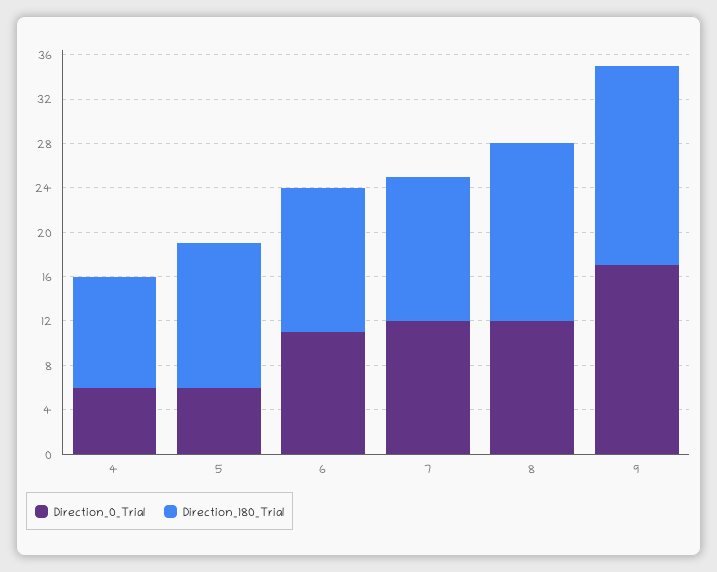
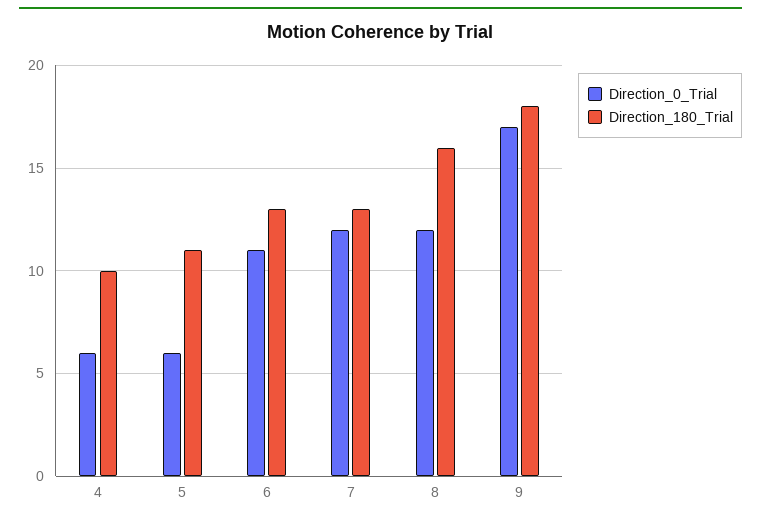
Direction_180_Trial, 5: 13 -> 11

